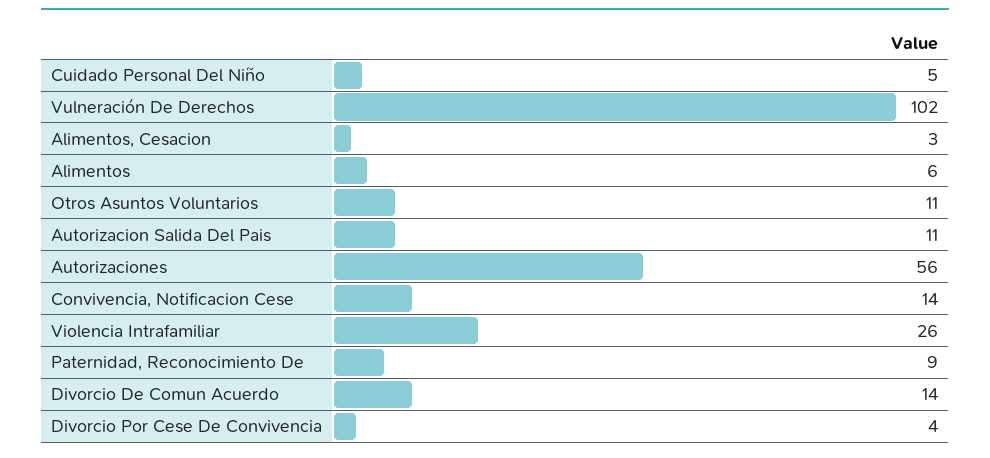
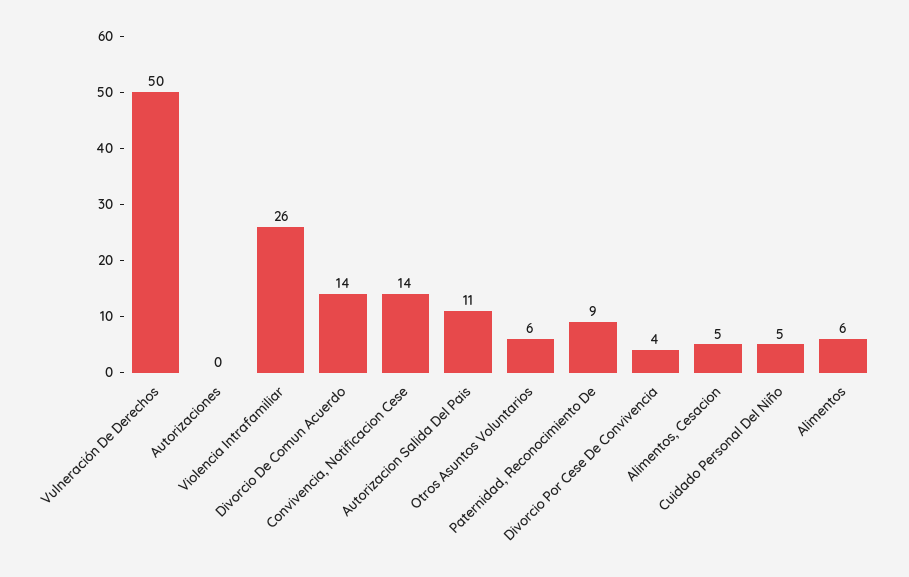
Vulneración De Derechos: 102 -> 50
Alimentos, Cesacion: 3 -> 5
Otros Asuntos Voluntarios: 11 -> 6
Autorizaciones: 56 -> 0

